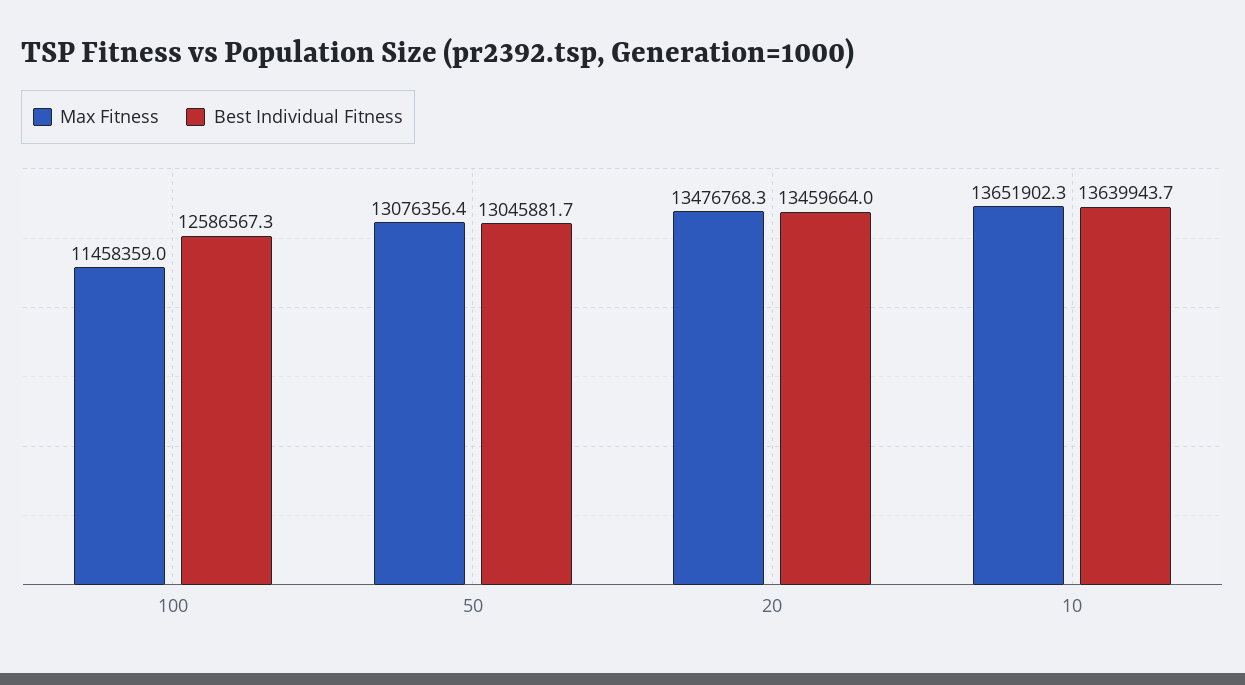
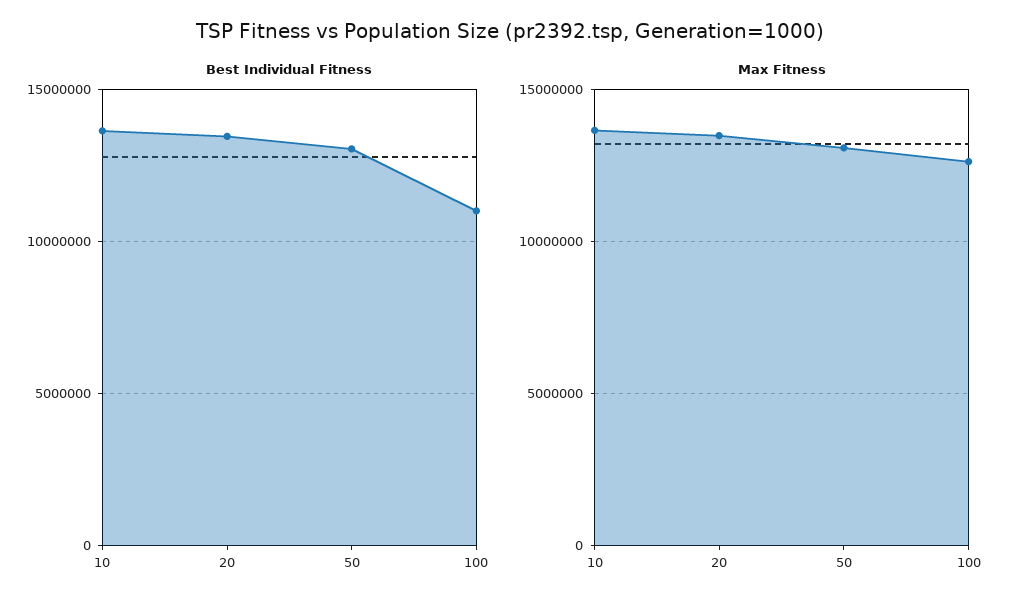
Max Fitness, 100: 11458359 -> 12500000
Best Individual Fitness, 100: 12586567.3 -> 11000000

